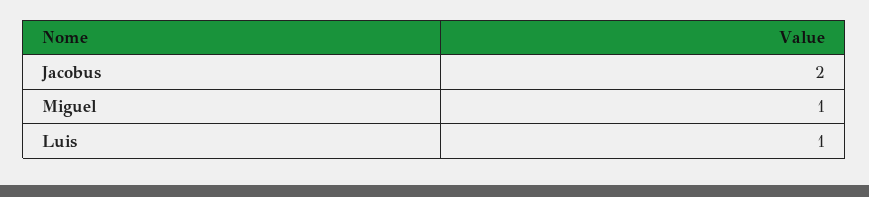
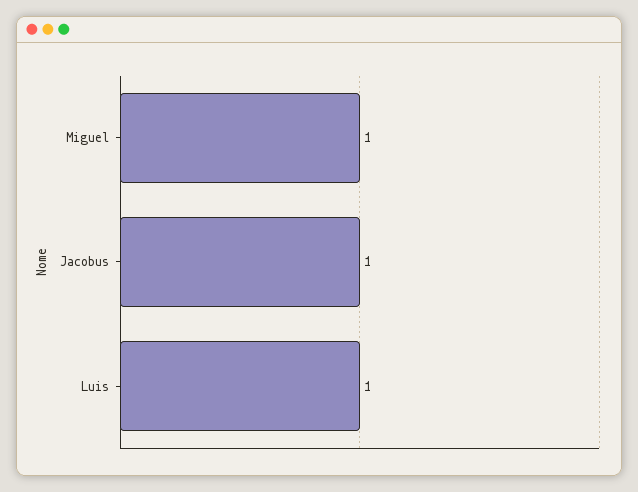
Jacobus: 2 -> 1

